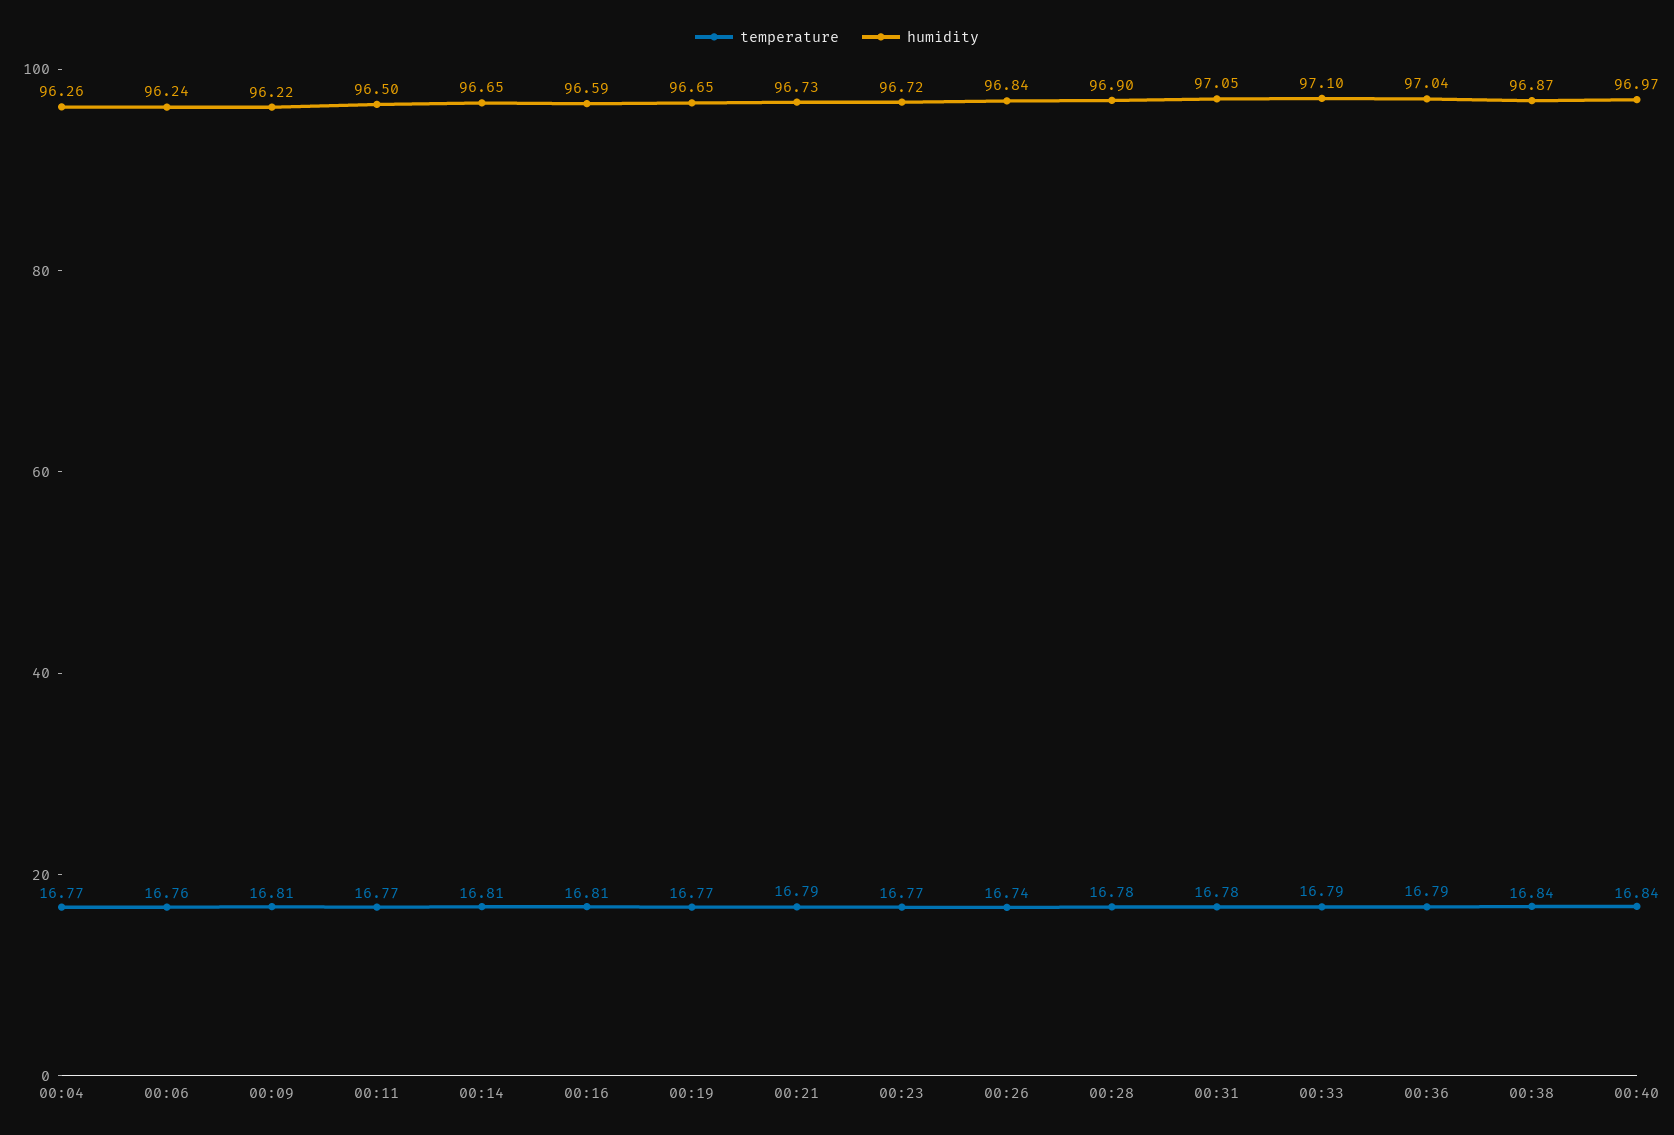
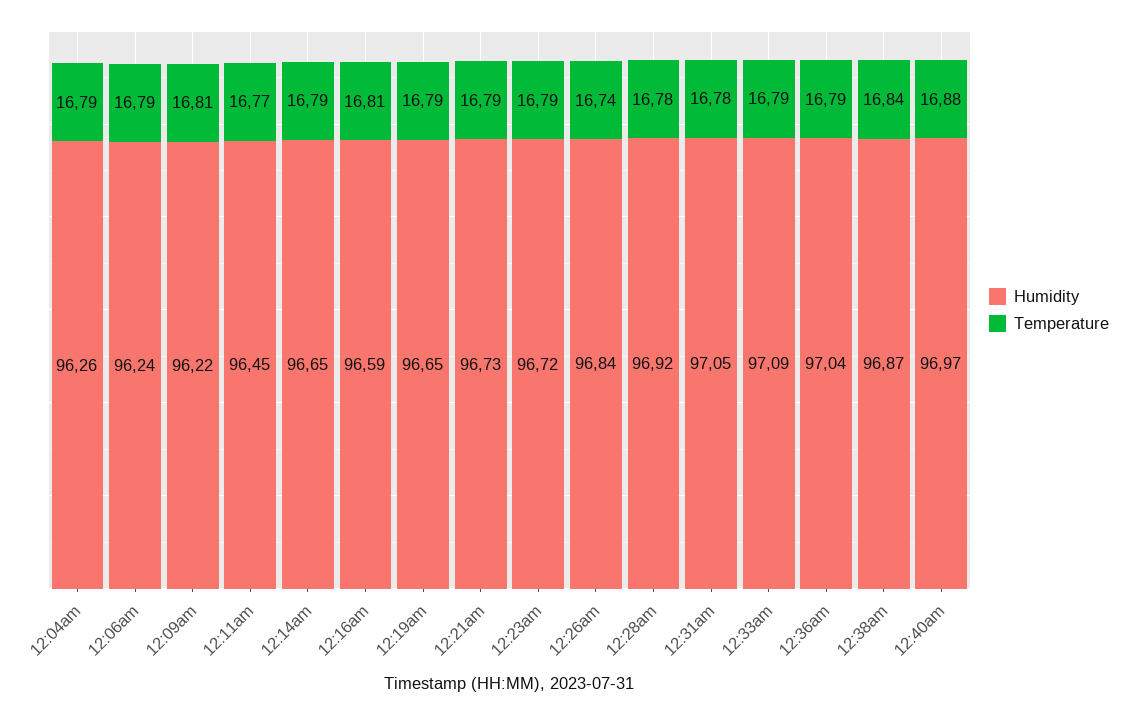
temperature, 00:04: 16.77 -> 16.79
temperature, 00:06: 16.76 -> 16.79
humidity, 00:11: 96.5 -> 96.45
temperature, 00:14: 16.81 -> 16.79
temperature, 00:19: 16.77 -> 16.79
temperature, 00:23: 16.77 -> 16.79
humidity, 00:28: 96.9 -> 96.92
humidity, 00:33: 97.1 -> 97.09
temperature, 00:40: 16.84 -> 16.88

